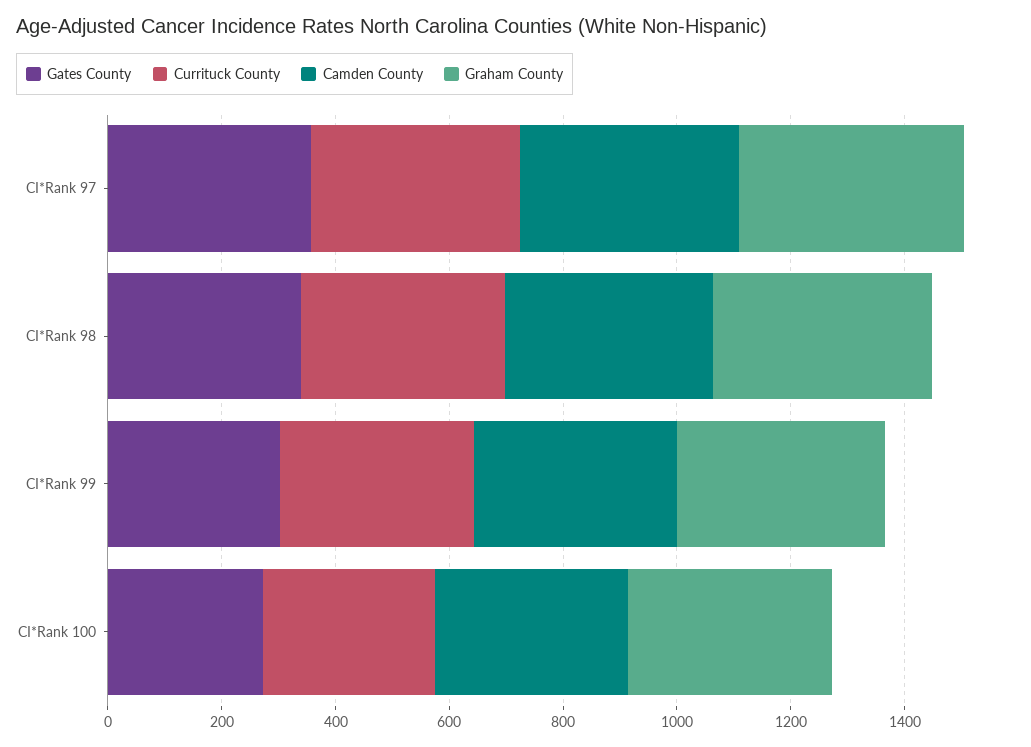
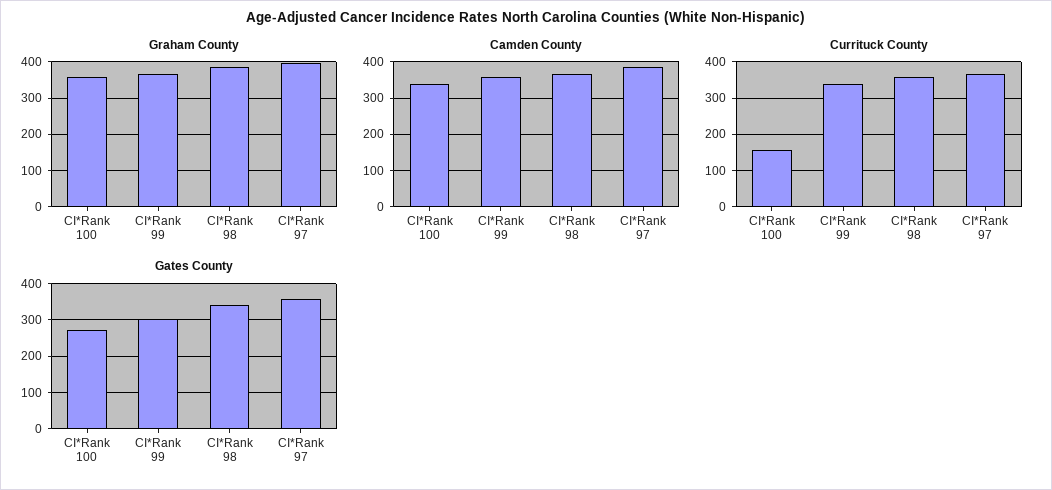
Currituck County, CI*Rank 100: 300 -> 160

